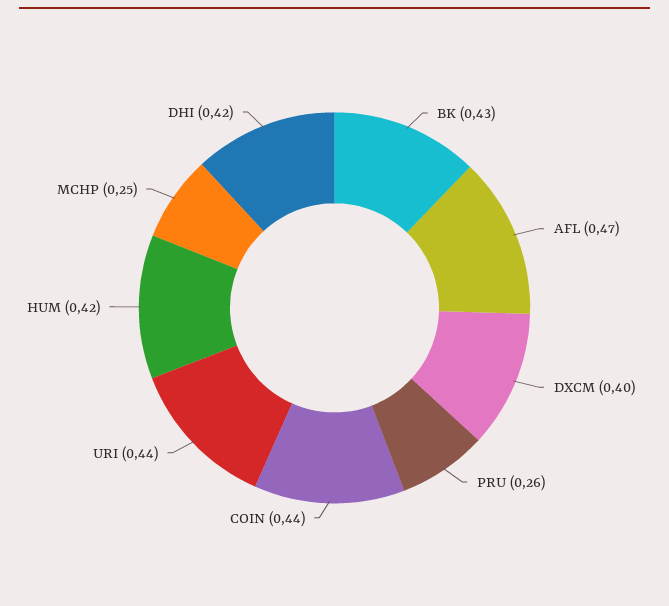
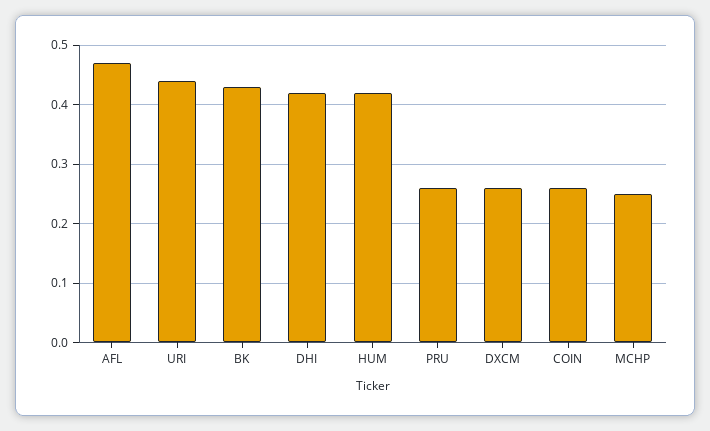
DXCM: 0.4 -> 0.25
COIN: 0.44 -> 0.25

